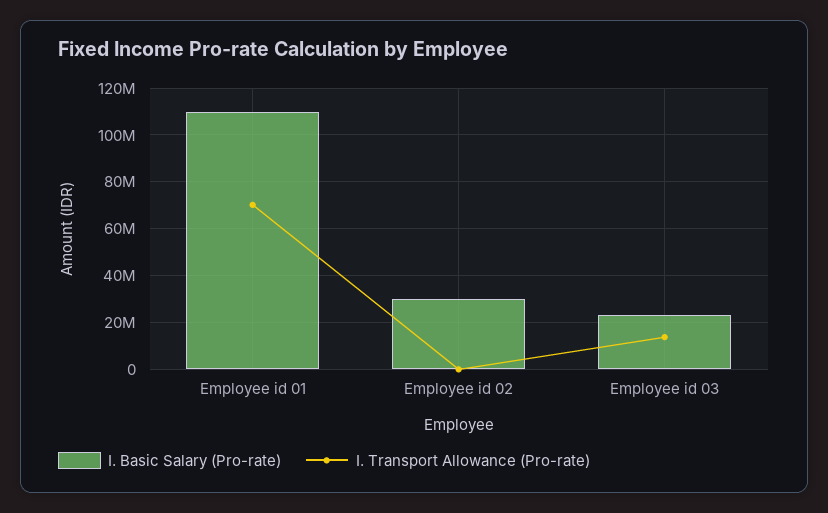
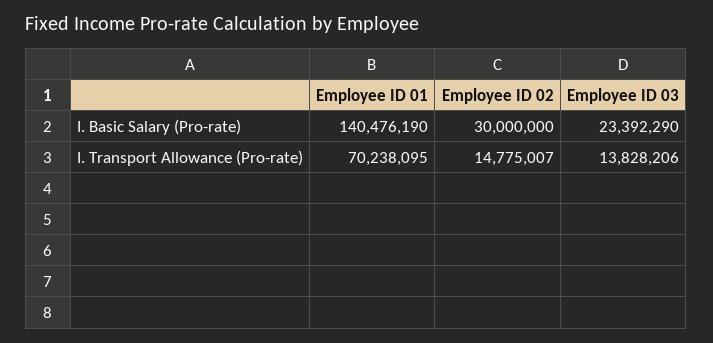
I. Basic Salary (Pro-rate), Employee id 01: 110000000 -> 140476190
I. Transport Allowance (Pro-rate), Employee id 02: 0 -> 14775007

